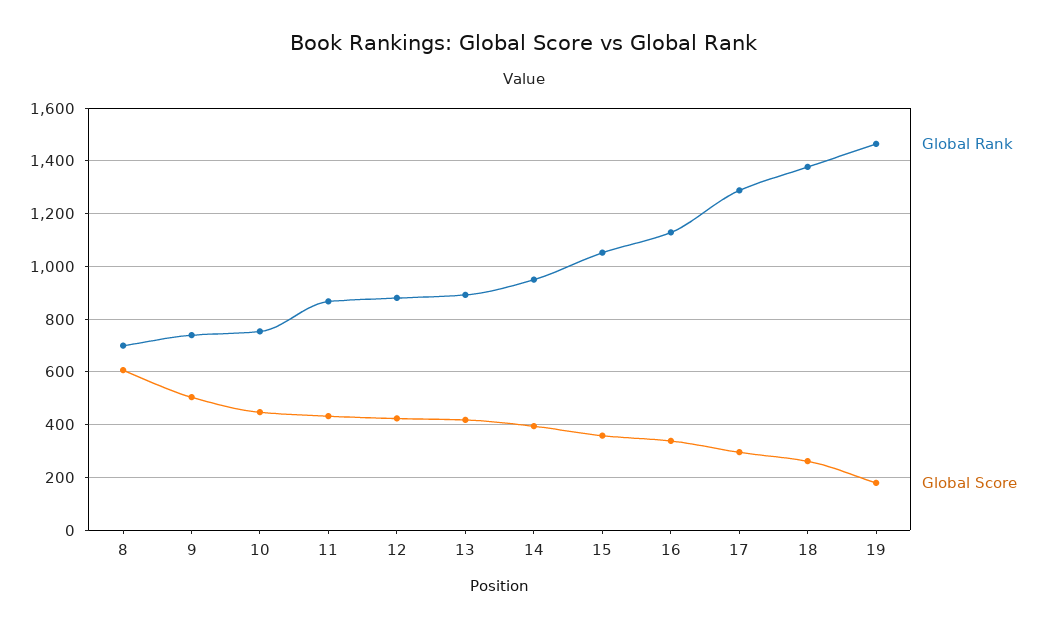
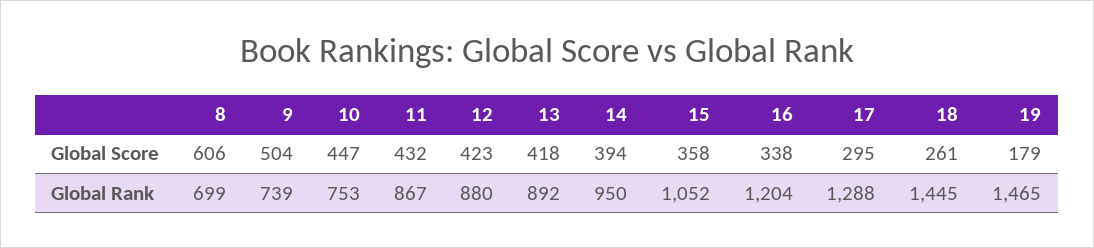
Global Rank, 16: 1125 -> 1204
Global Rank, 18: 1375 -> 1445

